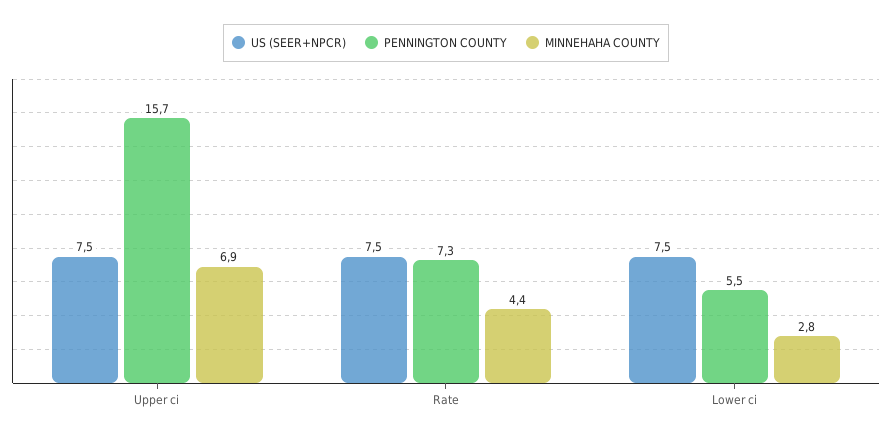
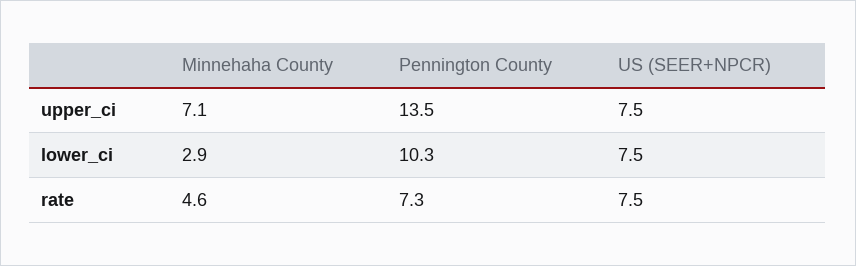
PENNINGTON COUNTY, Upper ci: 15.7 -> 13.5
MINNEHAHA COUNTY, Upper ci: 6.9 -> 7.1
MINNEHAHA COUNTY, Rate: 4.4 -> 4.6
PENNINGTON COUNTY, Lower ci: 5.5 -> 10.3
MINNEHAHA COUNTY, Lower ci: 2.8 -> 2.9

